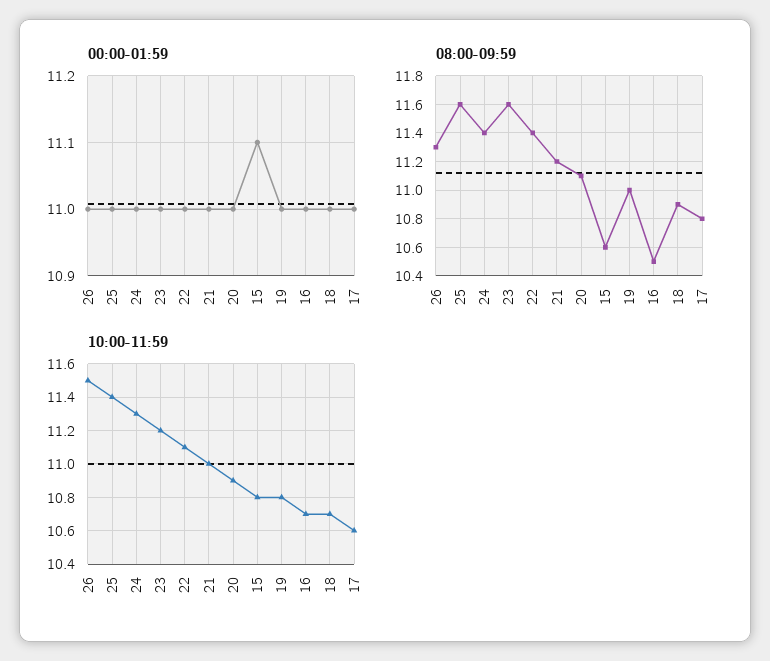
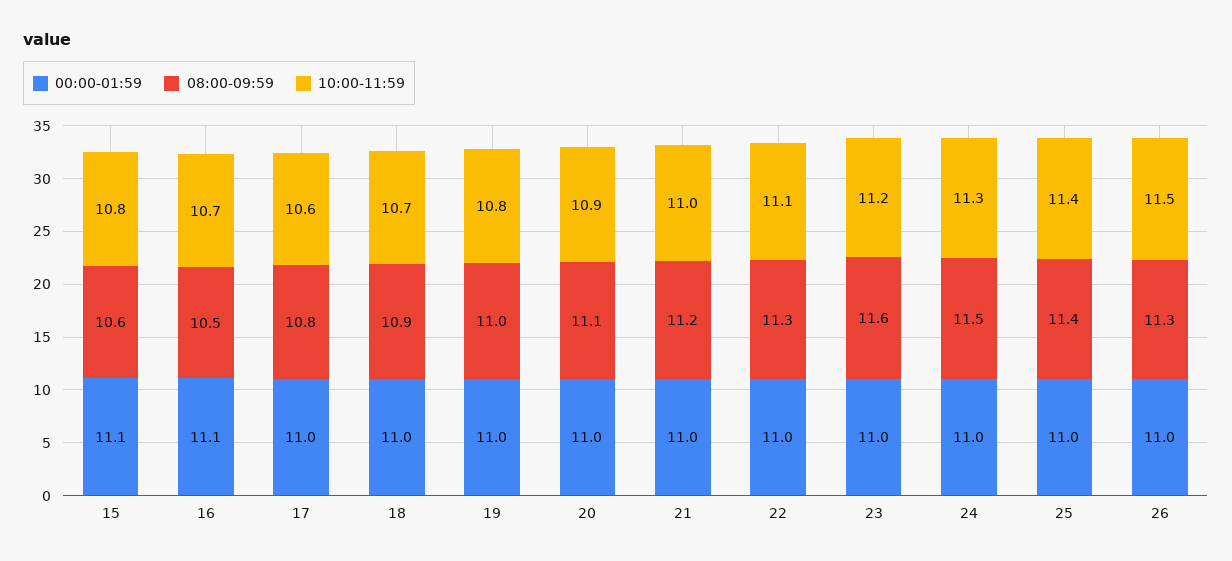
00:00-01:59, 16: 11 -> 11.1
08:00-09:59, 25: 11.6 -> 11.4
08:00-09:59, 24: 11.4 -> 11.5
08:00-09:59, 22: 11.4 -> 11.3

